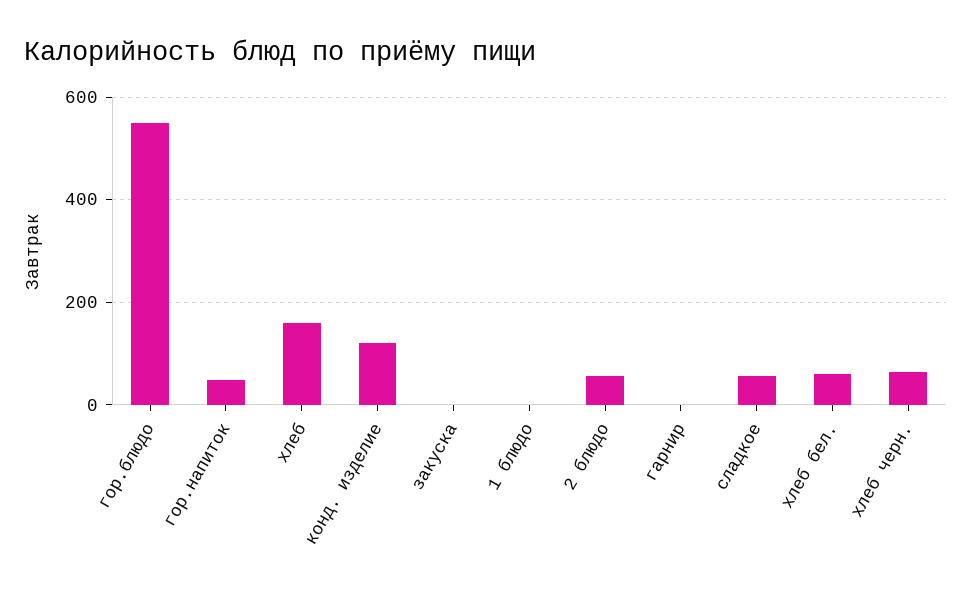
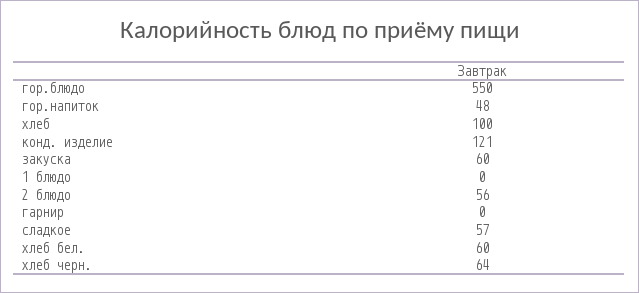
хлеб: 160 -> 100
закуска: 0 -> 60

